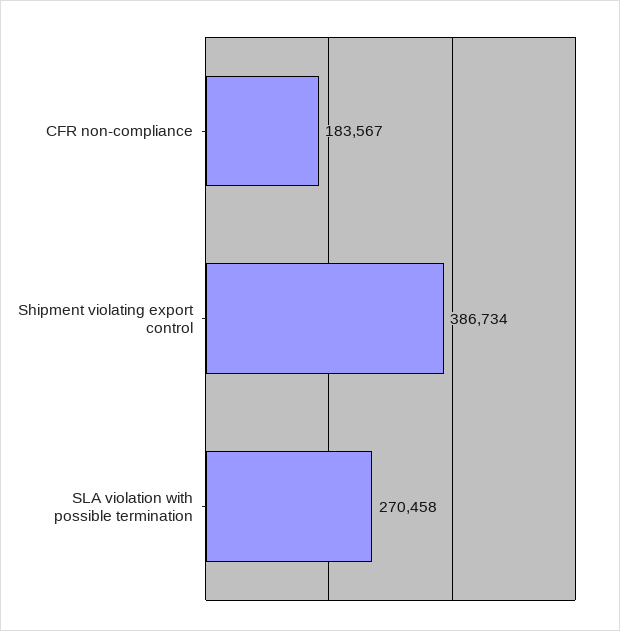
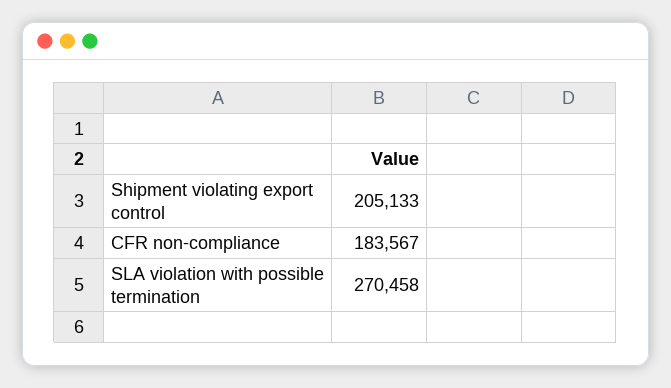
Shipment violating export control: 386734 -> 205133

